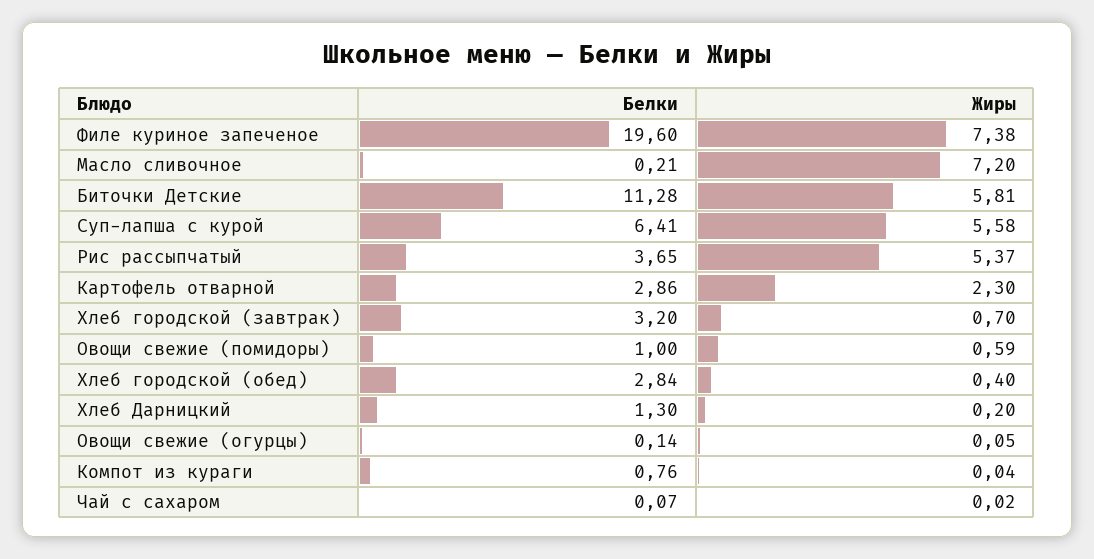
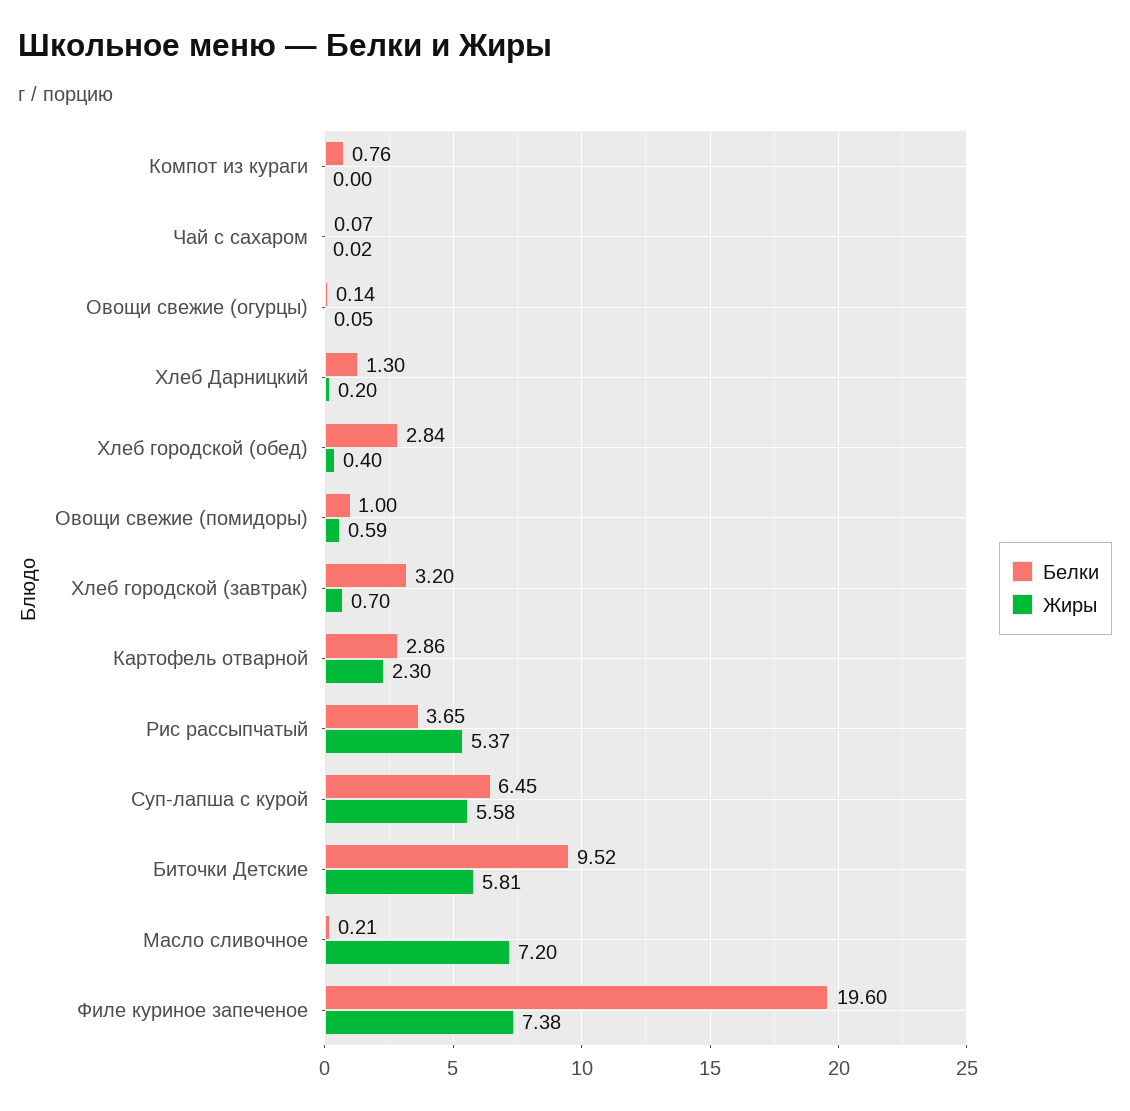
Белки, Биточки Детские: 11.28 -> 9.52
Белки, Суп-лапша с курой: 6.41 -> 6.45
Жиры, Компот из кураги: 0.04 -> 0

